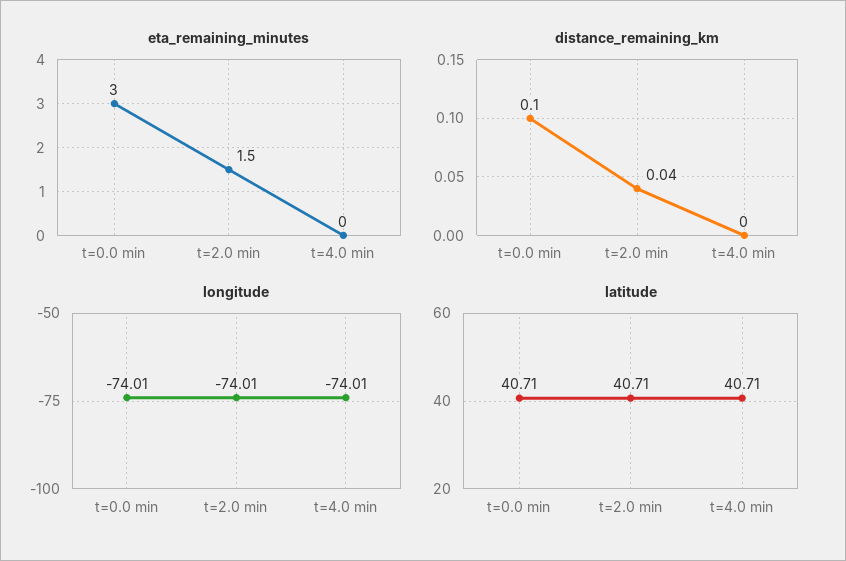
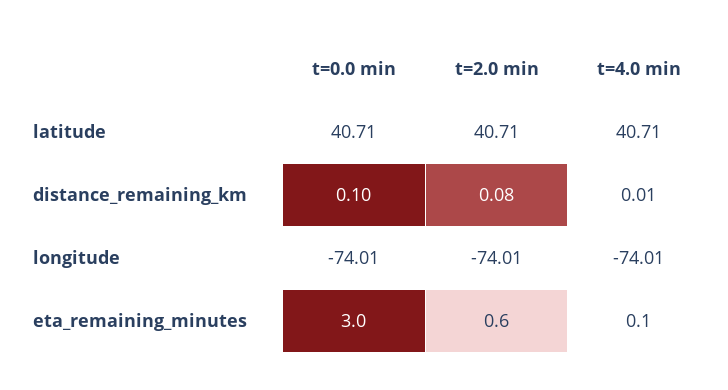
eta_remaining_minutes, t=2.0 min: 1.5 -> 0.6
eta_remaining_minutes, t=4.0 min: 0 -> 0.1
distance_remaining_km, t=2.0 min: 0.04 -> 0.08
distance_remaining_km, t=4.0 min: 0 -> 0.01

